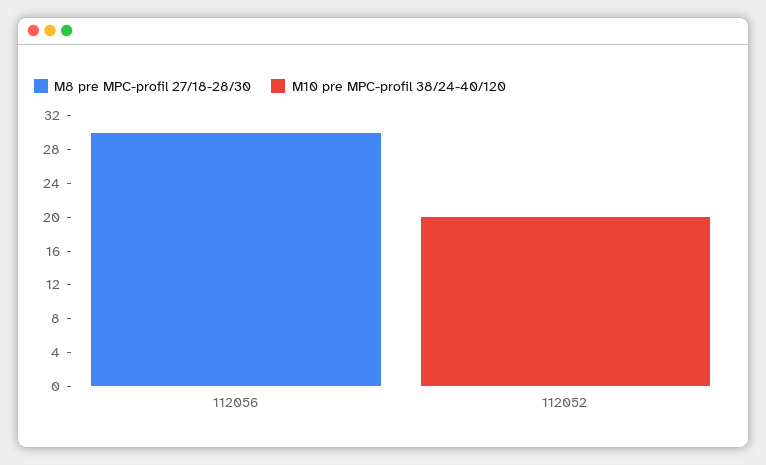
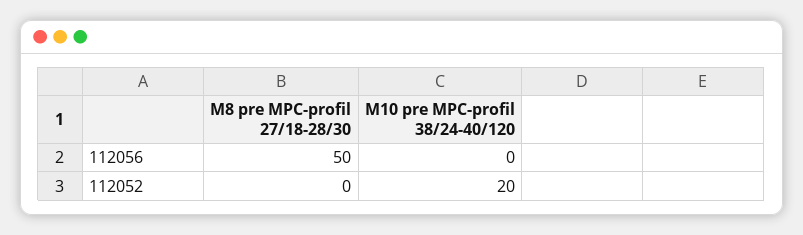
M8 pre MPC-profil 27/18-28/30, 112056: 30 -> 50

